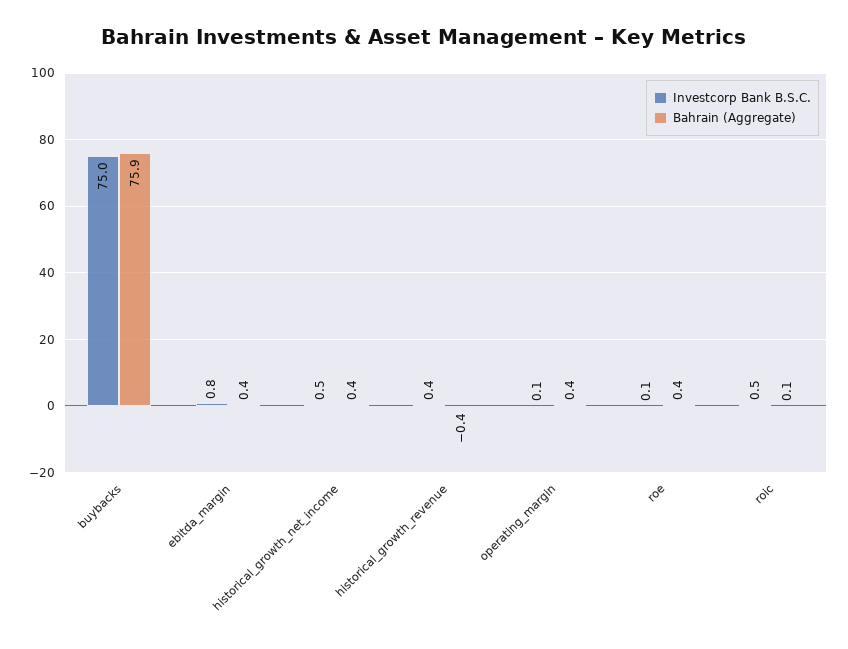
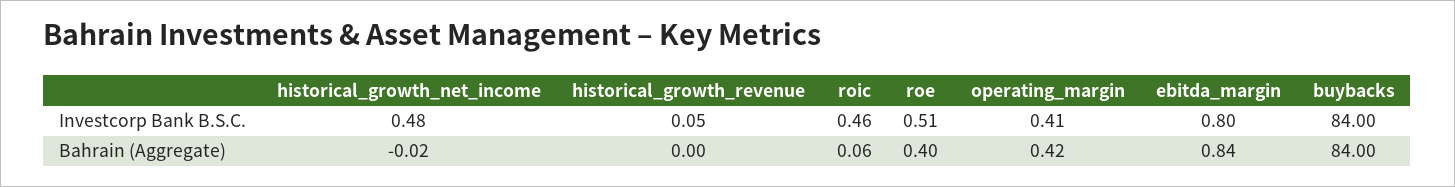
Investcorp Bank B.S.C., buybacks: 75 -> 84
Bahrain (Aggregate), buybacks: 75.9 -> 84
Bahrain (Aggregate), ebitda_margin: 0.4 -> 0.84
Bahrain (Aggregate), historical_growth_net_income: 0.4 -> -0.02
Investcorp Bank B.S.C., historical_growth_revenue: 0.4 -> 0.05
Bahrain (Aggregate), historical_growth_revenue: -0.4 -> 0
Investcorp Bank B.S.C., operating_margin: 0.1 -> 0.41
Investcorp Bank B.S.C., roe: 0.1 -> 0.51

